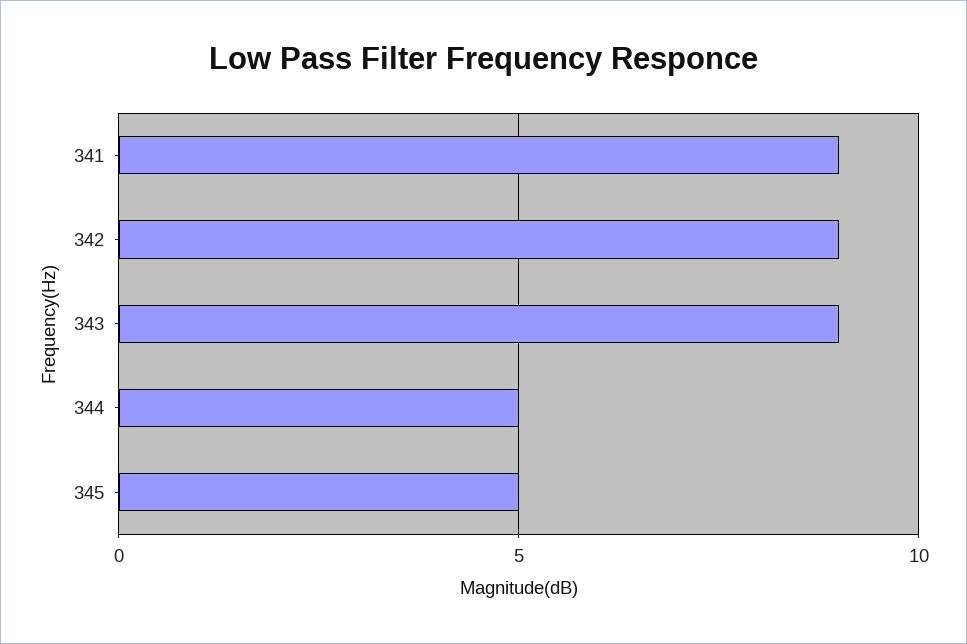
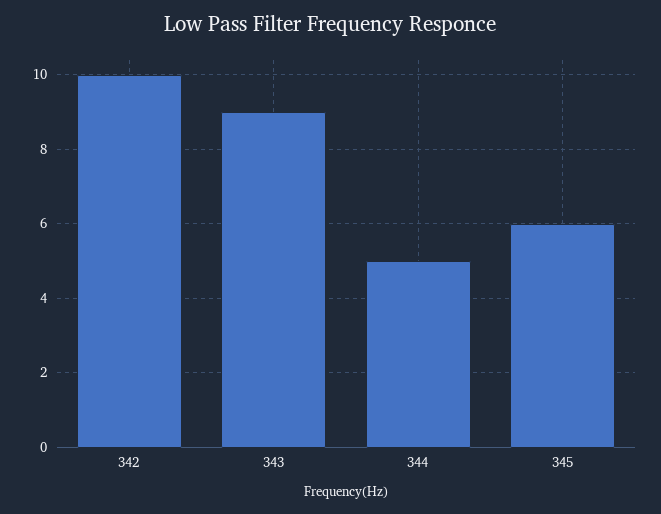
341: 9 -> none
342: 9 -> 10
345: 5 -> 6

